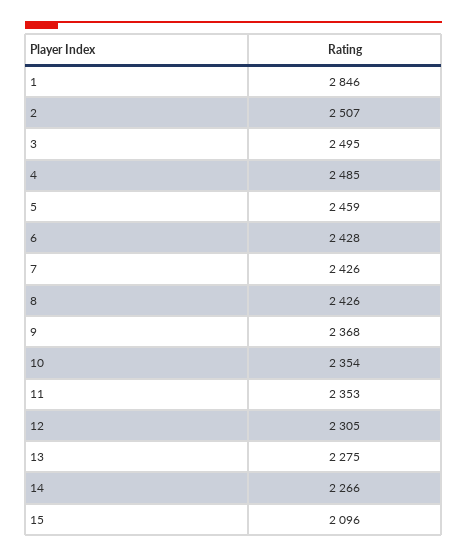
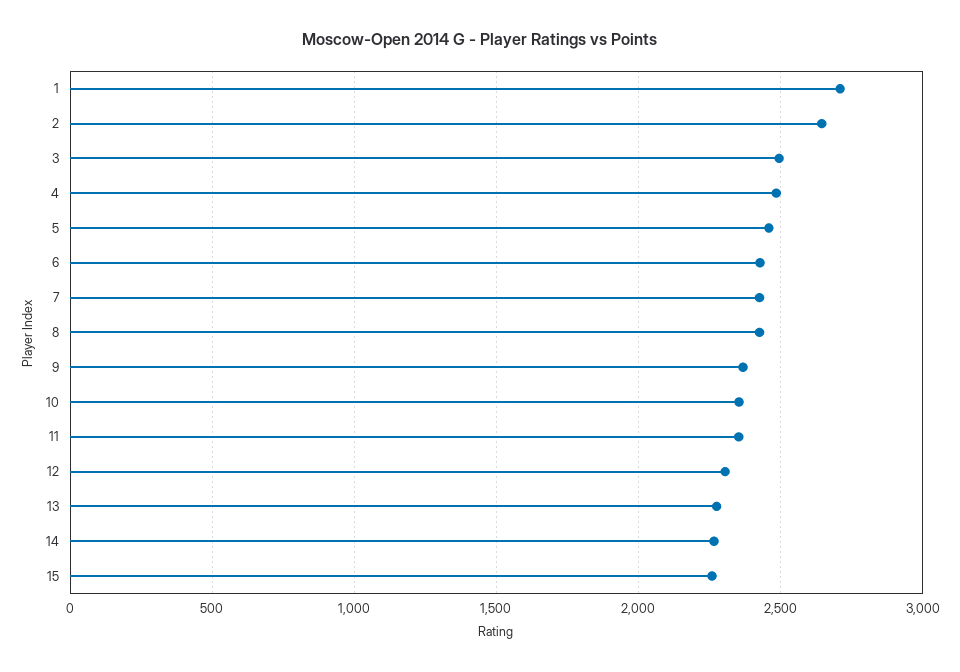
1: 2846 -> 2700
2: 2507 -> 2650
15: 2096 -> 2250

